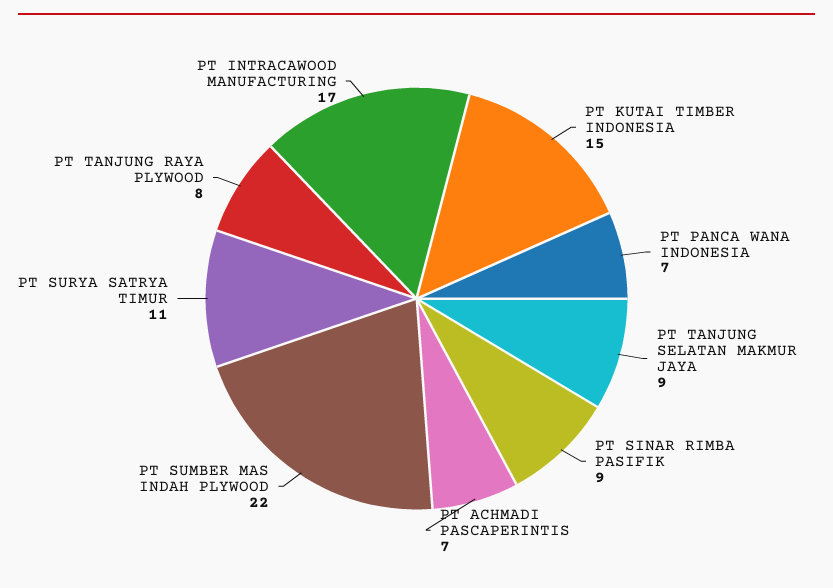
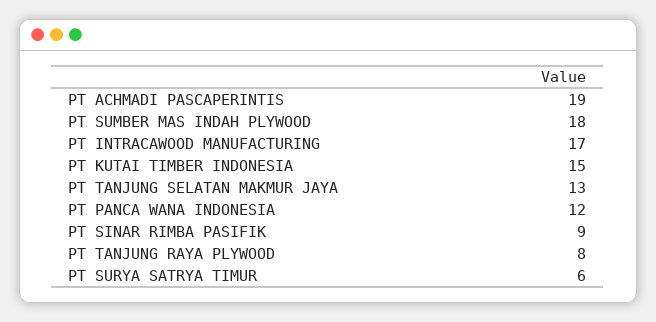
PT PANCA WANA INDONESIA: 7 -> 12
PT TANJUNG SELATAN MAKMUR JAYA: 9 -> 13
PT ACHMADI PASCAPERINTIS: 7 -> 19
PT SUMBER MAS INDAH PLYWOOD: 22 -> 18
PT SURYA SATRYA TIMUR: 11 -> 6

